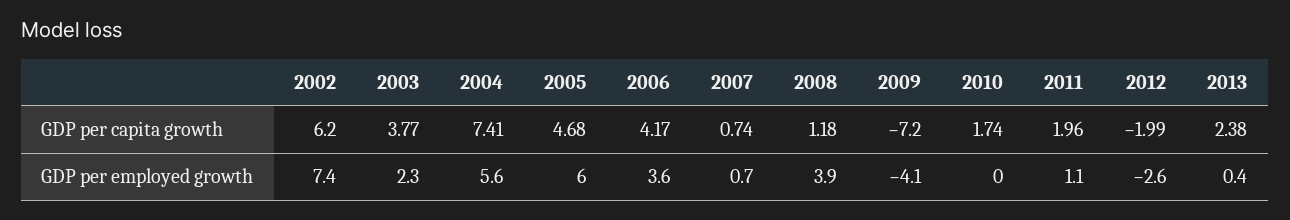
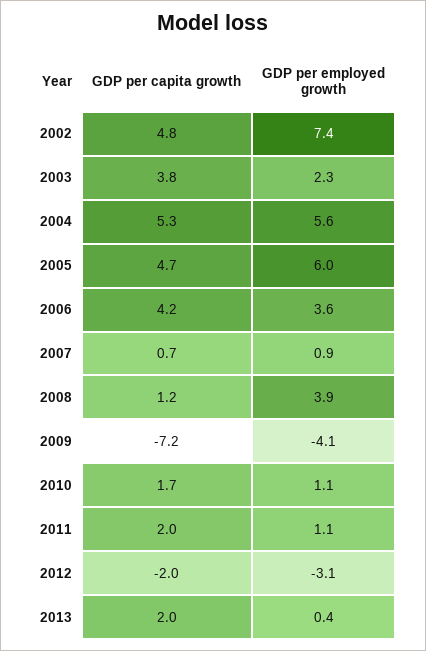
2002, GDP per capita growth: 6.2 -> 4.8
2004, GDP per capita growth: 7.41 -> 5.3
2013, GDP per capita growth: 2.38 -> 2
2007, GDP per employed growth: 0.7 -> 0.9
2010, GDP per employed growth: 0 -> 1.1
2012, GDP per employed growth: -2.6 -> -3.1

